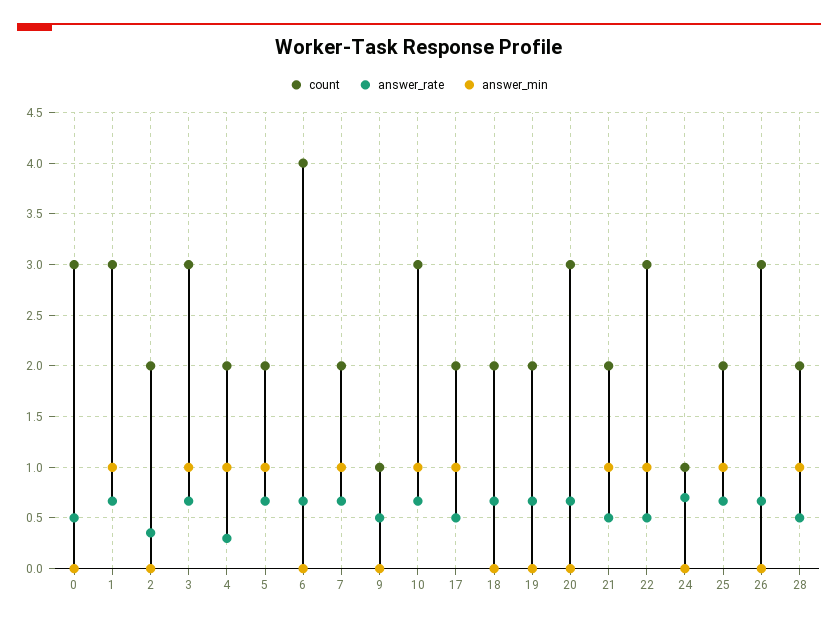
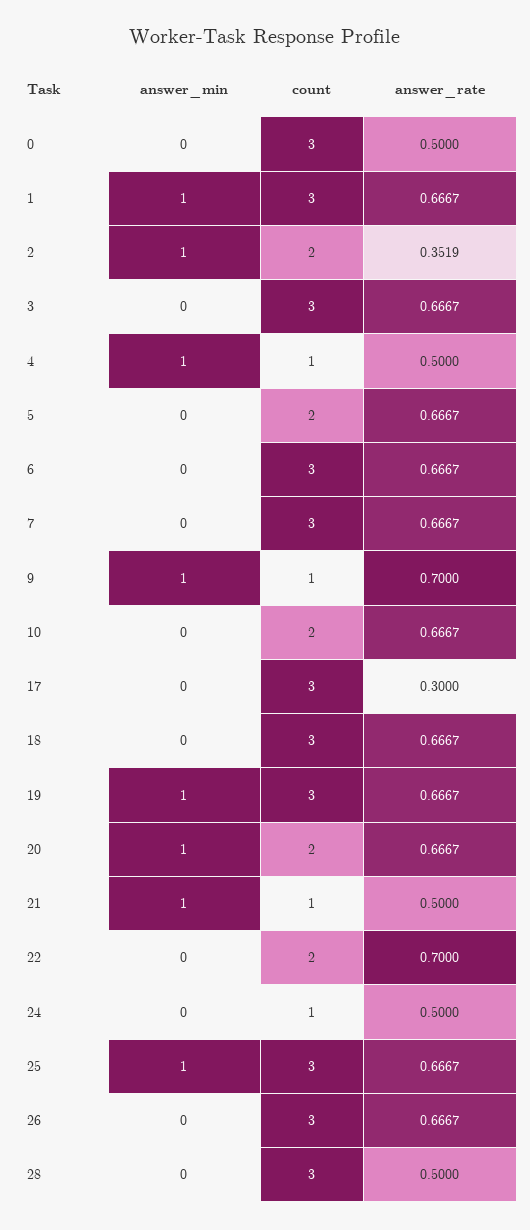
answer_min, 2: 0 -> 1
answer_min, 3: 1 -> 0
count, 4: 2 -> 1
answer_rate, 4: 0.3 -> 0.5
answer_min, 5: 1 -> 0
count, 6: 4 -> 3
count, 7: 2 -> 3
answer_min, 7: 1 -> 0
answer_rate, 9: 0.5 -> 0.7
answer_min, 9: 0 -> 1
count, 10: 3 -> 2
answer_min, 10: 1 -> 0
count, 17: 2 -> 3
answer_rate, 17: 0.5 -> 0.3
answer_min, 17: 1 -> 0
count, 18: 2 -> 3
count, 19: 2 -> 3
answer_min, 19: 0 -> 1
count, 20: 3 -> 2
answer_min, 20: 0 -> 1
count, 21: 2 -> 1
count, 22: 3 -> 2
answer_rate, 22: 0.5 -> 0.7
answer_min, 22: 1 -> 0
answer_rate, 24: 0.7 -> 0.5
count, 25: 2 -> 3
count, 28: 2 -> 3
answer_min, 28: 1 -> 0

